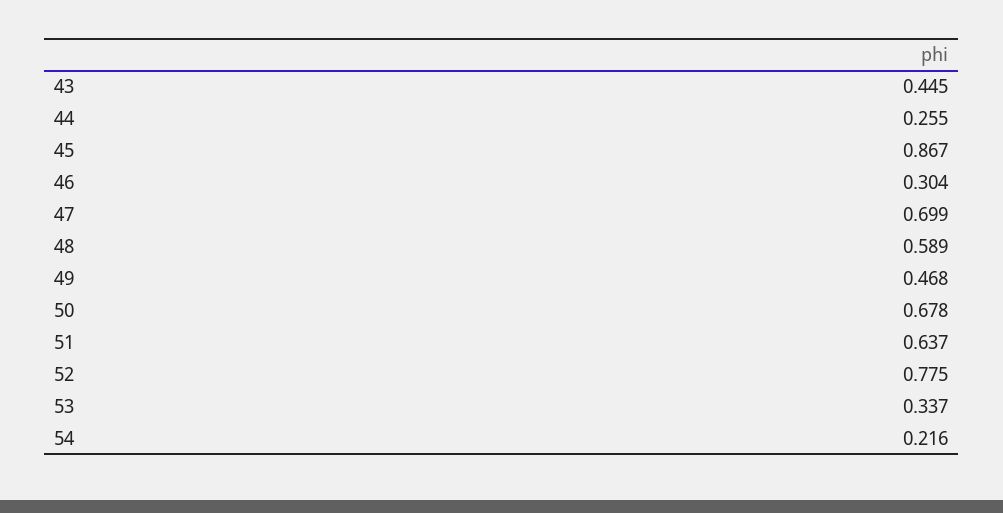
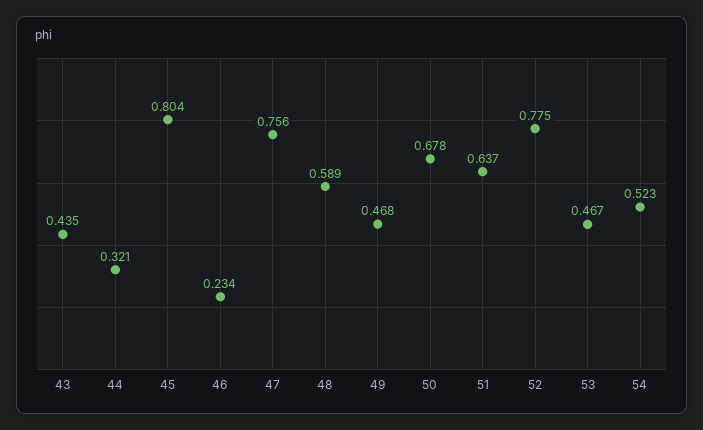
43: 0.445 -> 0.435
44: 0.255 -> 0.321
45: 0.867 -> 0.804
46: 0.304 -> 0.234
47: 0.699 -> 0.756
53: 0.337 -> 0.467
54: 0.216 -> 0.523

